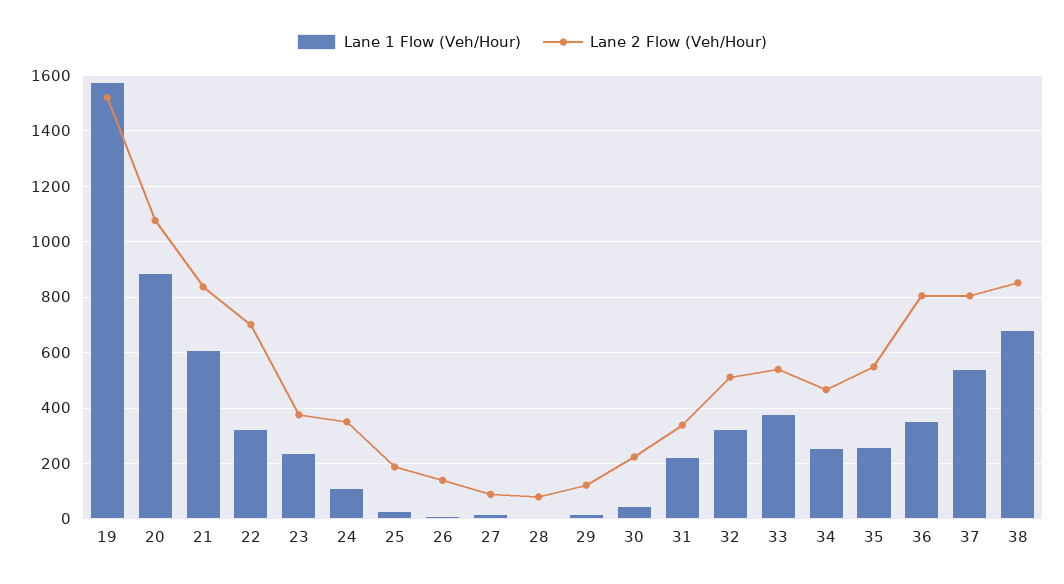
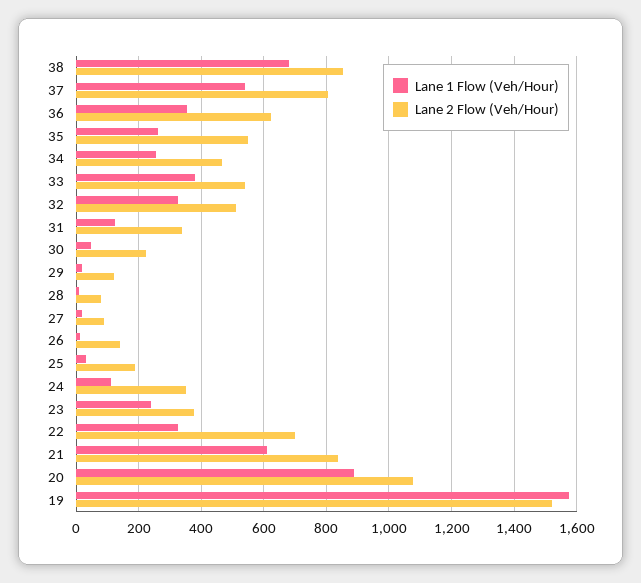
Lane 1 Flow (Veh/Hour), 31: 225 -> 120
Lane 2 Flow (Veh/Hour), 36: 800 -> 620

